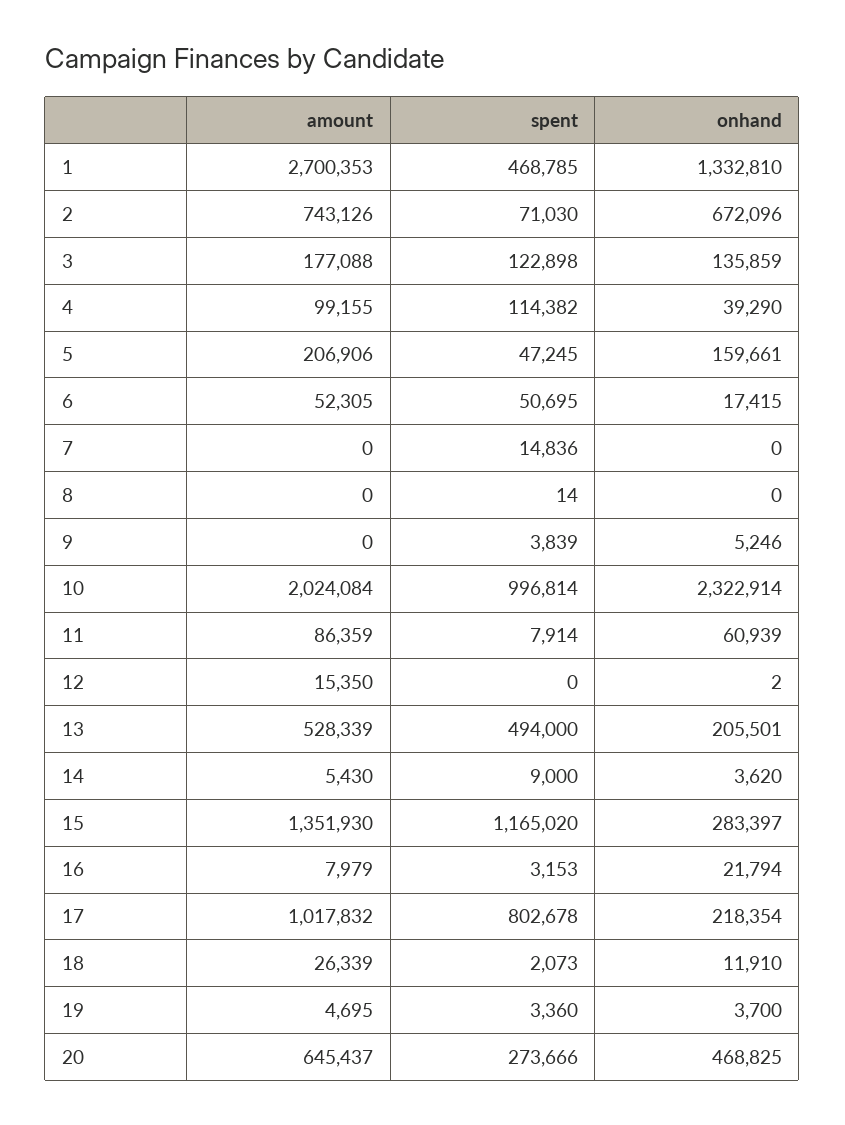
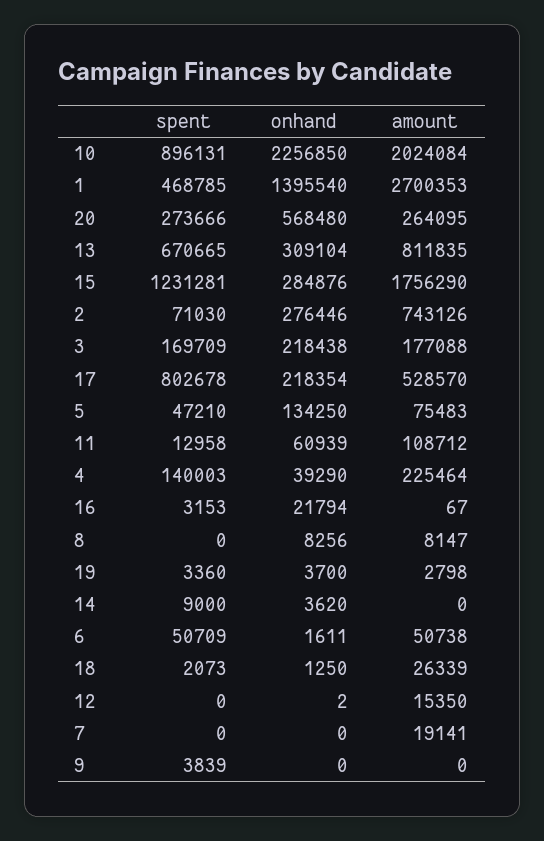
onhand, 1: 1332810 -> 1395540
onhand, 2: 672096 -> 276446
spent, 3: 122898 -> 169709
onhand, 3: 135859 -> 218438
amount, 4: 99155 -> 225464
spent, 4: 114382 -> 140003
amount, 5: 206906 -> 75483
spent, 5: 47245 -> 47210
onhand, 5: 159661 -> 134250
amount, 6: 52305 -> 50738
spent, 6: 50695 -> 50709
onhand, 6: 17415 -> 1611
amount, 7: 0 -> 19141
spent, 7: 14836 -> 0
amount, 8: 0 -> 8147
spent, 8: 14 -> 0
onhand, 8: 0 -> 8256
onhand, 9: 5246 -> 0
spent, 10: 996814 -> 896131
onhand, 10: 2322914 -> 2256850
amount, 11: 86359 -> 108712
spent, 11: 7914 -> 12958
amount, 13: 528339 -> 811835
spent, 13: 494000 -> 670665
onhand, 13: 205501 -> 309104
amount, 14: 5430 -> 0
amount, 15: 1351930 -> 1756290
spent, 15: 1165020 -> 1231281
onhand, 15: 283397 -> 284876
amount, 16: 7979 -> 67
amount, 17: 1017832 -> 528570
onhand, 18: 11910 -> 1250
amount, 19: 4695 -> 2798
amount, 20: 645437 -> 264095
onhand, 20: 468825 -> 568480

